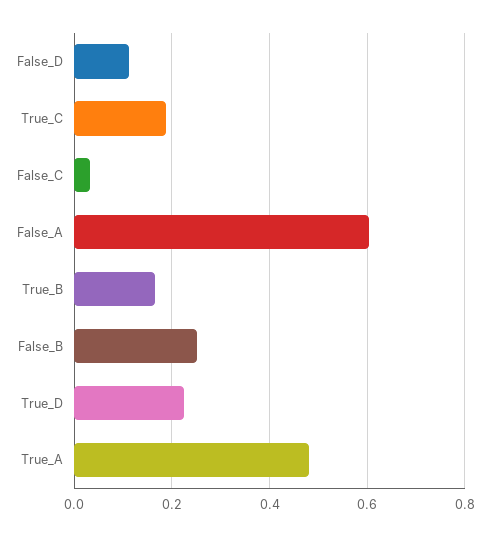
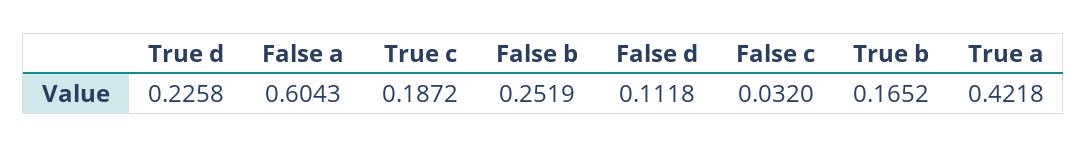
True_A: 0.48 -> 0.4218

